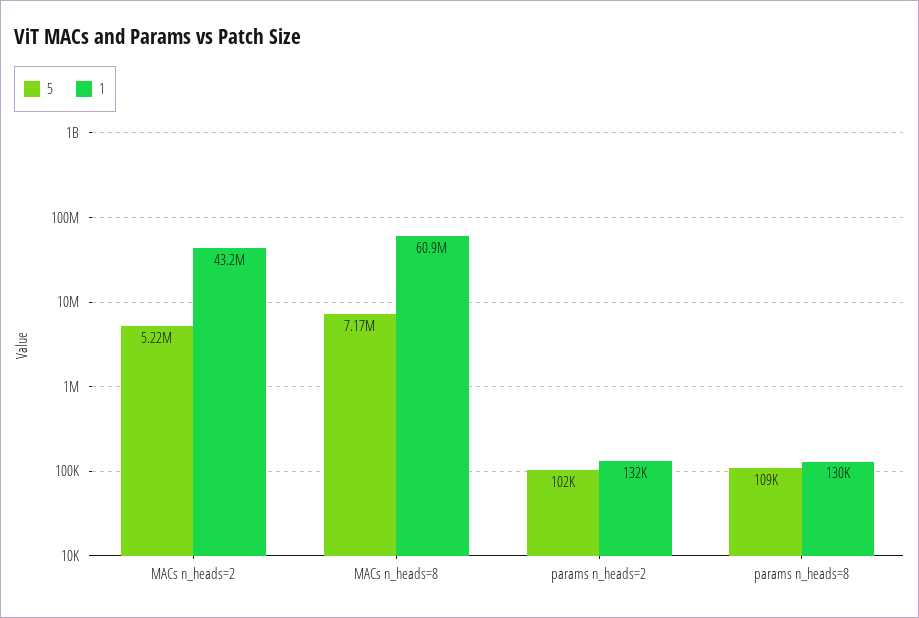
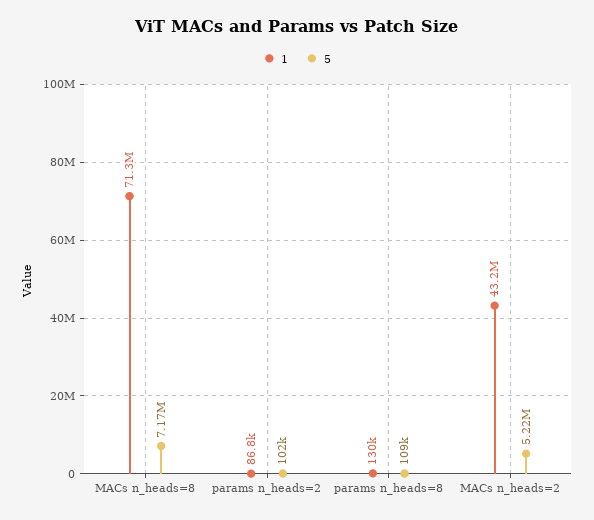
1, MACs n_heads=8: 60900000 -> 71300000
1, params n_heads=2: 132000 -> 86800

